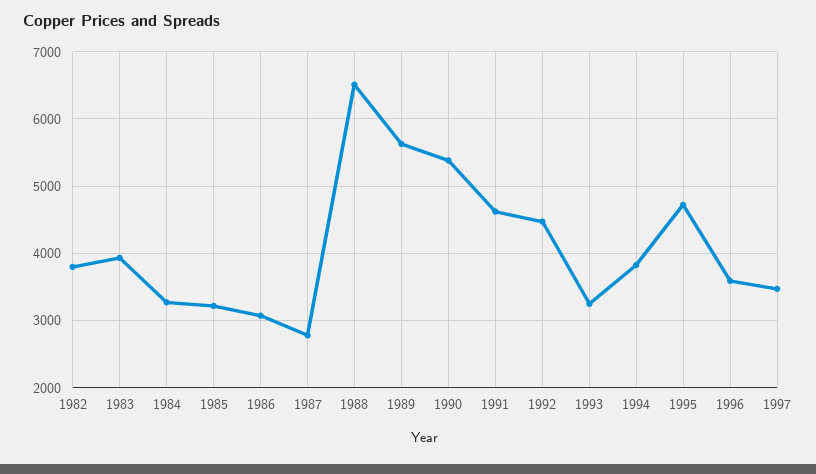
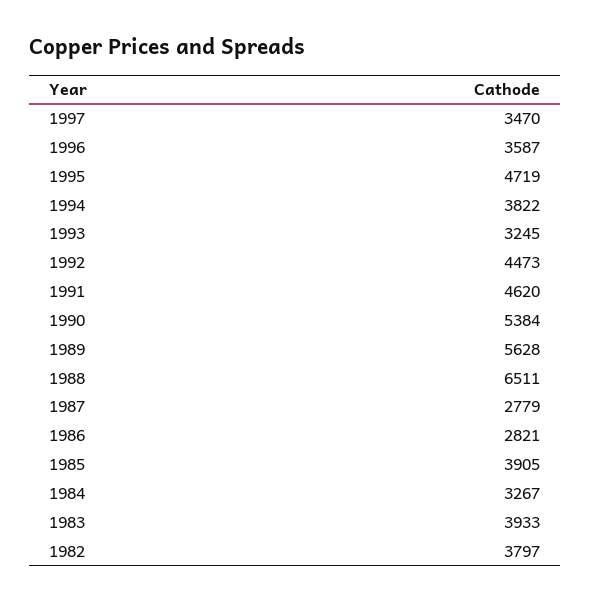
1985: 3200 -> 3905
1986: 3100 -> 2821

